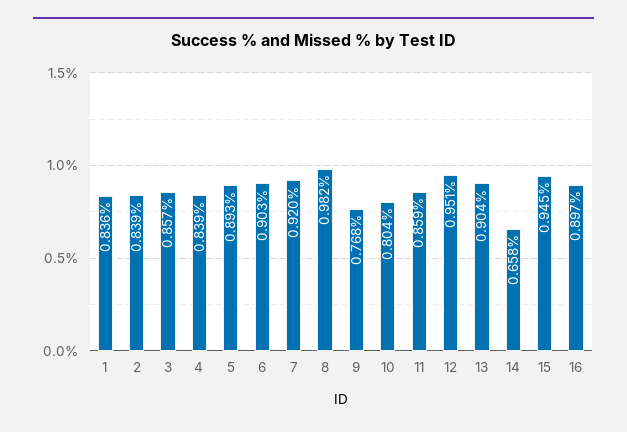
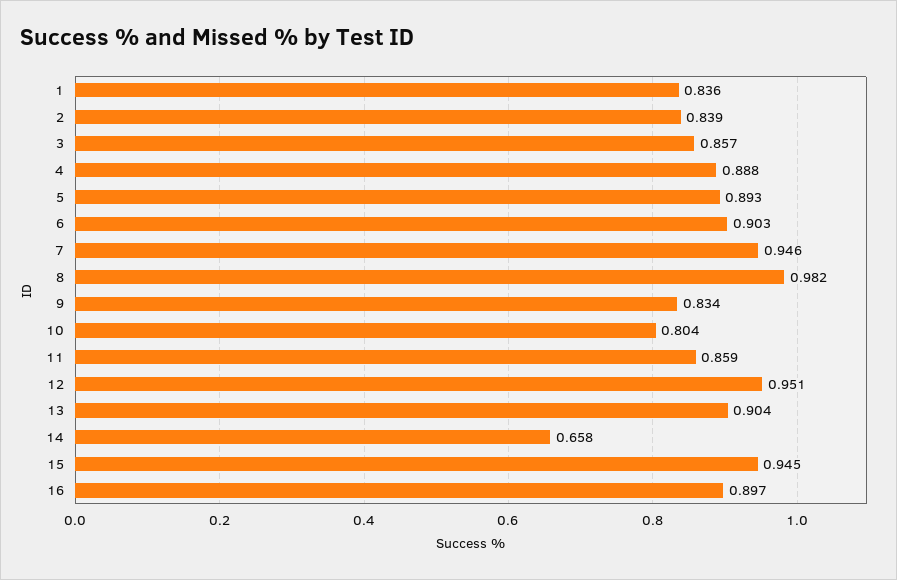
4: 0.839 -> 0.888
7: 0.92 -> 0.946
9: 0.768 -> 0.834

